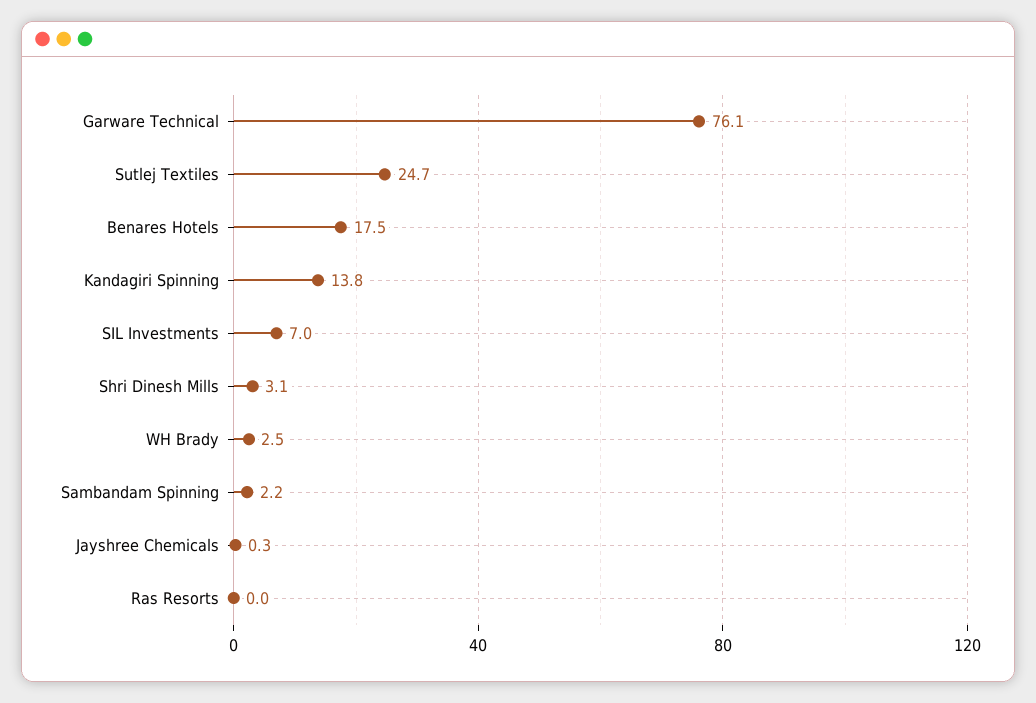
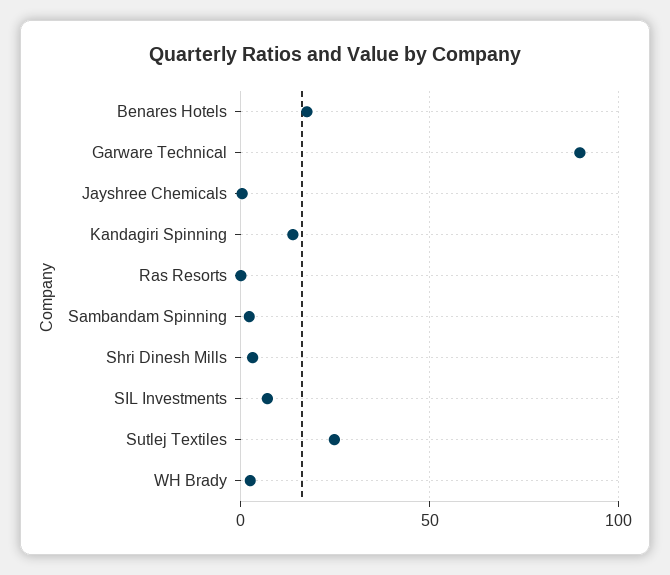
Garware Technical: 76.1 -> 90

